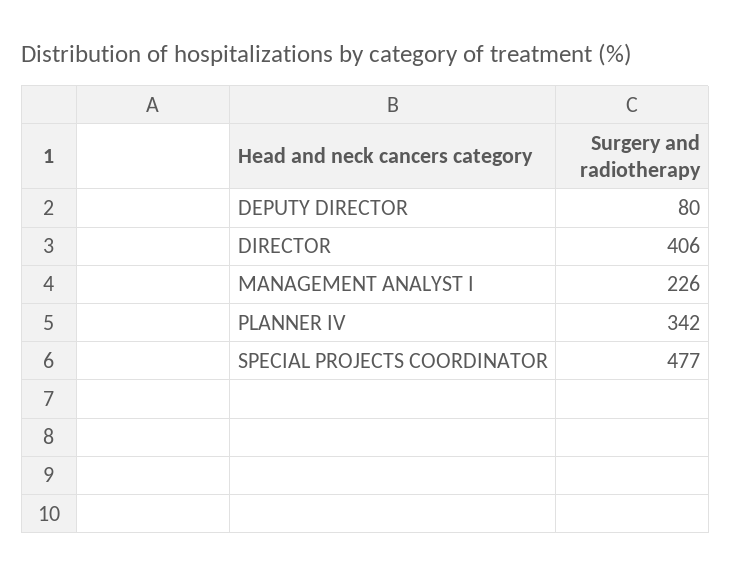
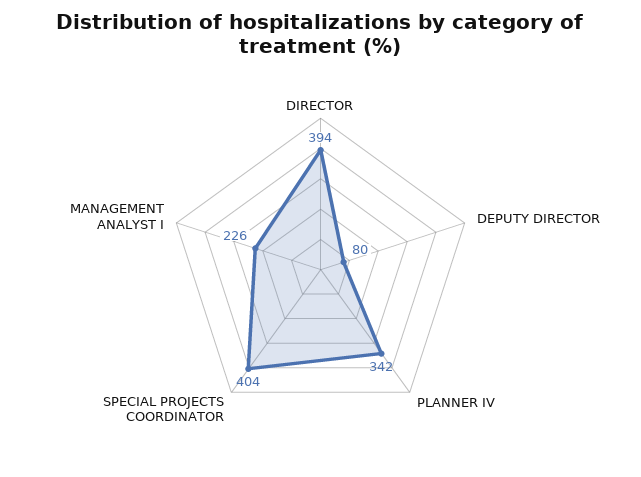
DIRECTOR: 406 -> 394
SPECIAL PROJECTS COORDINATOR: 477 -> 404

